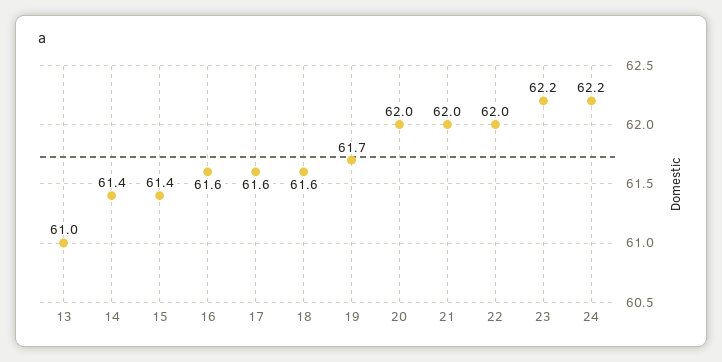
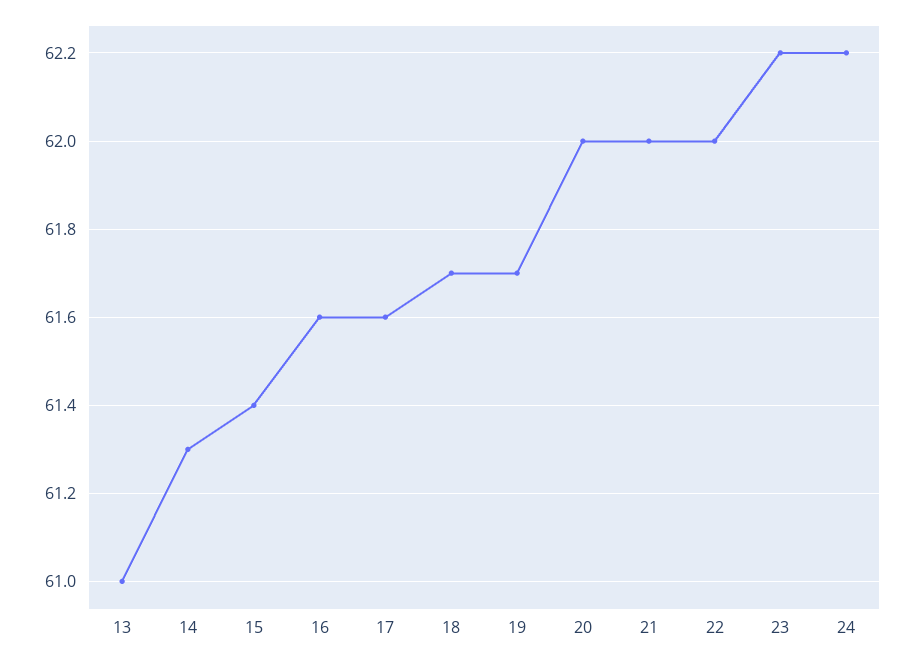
14: 61.4 -> 61.3
18: 61.6 -> 61.7

